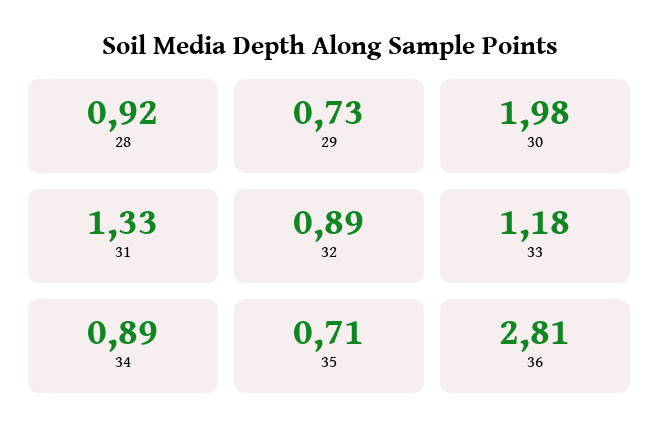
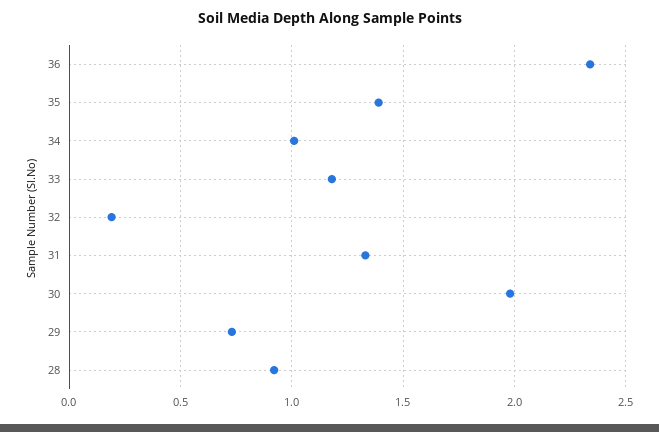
32: 0.89 -> 0.2
34: 0.89 -> 1
35: 0.71 -> 1.4
36: 2.81 -> 2.35

